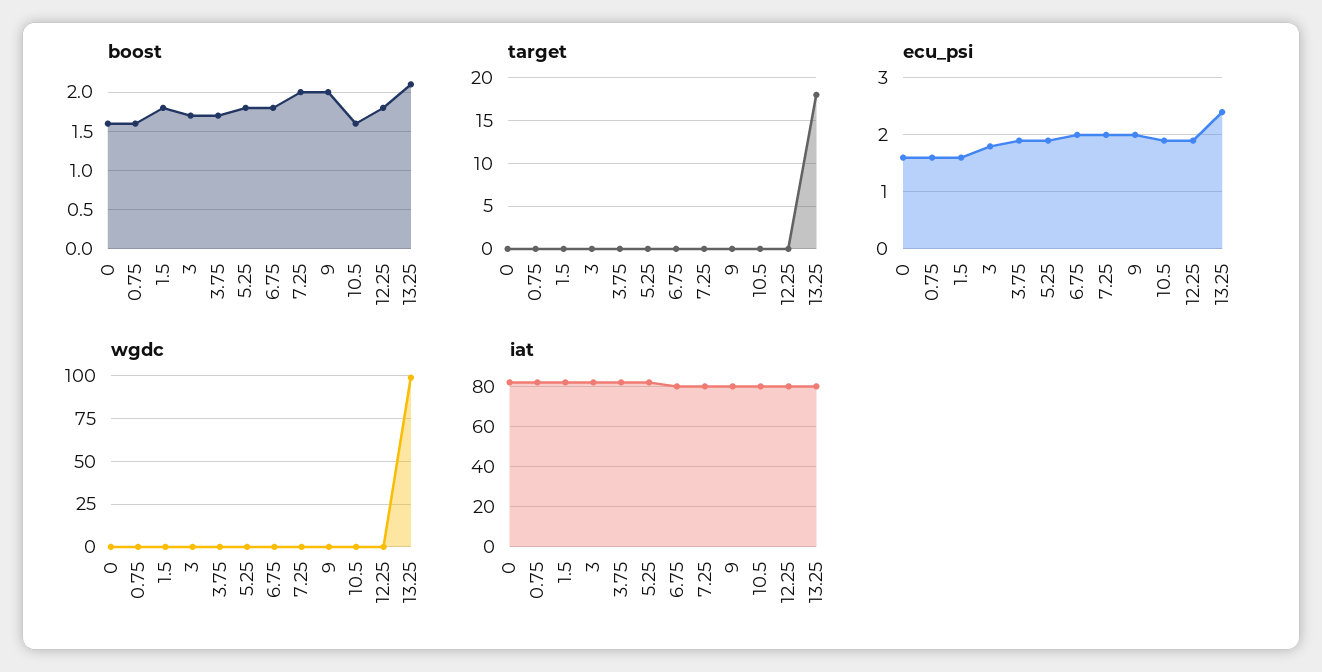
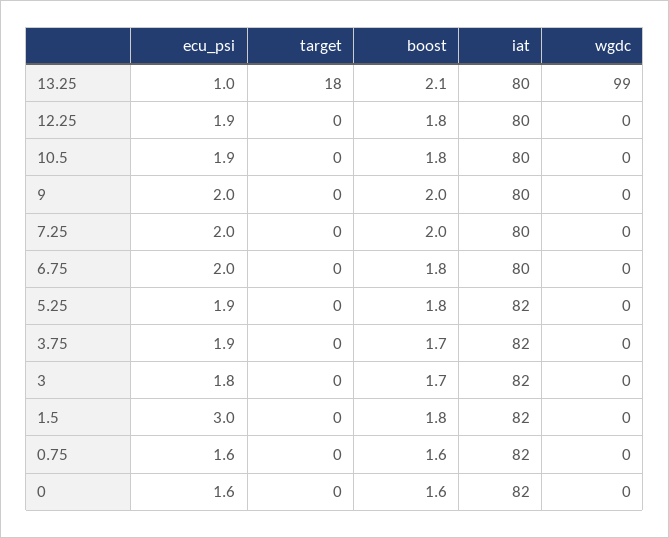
boost, 10.5: 1.6 -> 1.8
ecu_psi, 1.5: 1.5 -> 3
ecu_psi, 13.25: 2.5 -> 1

